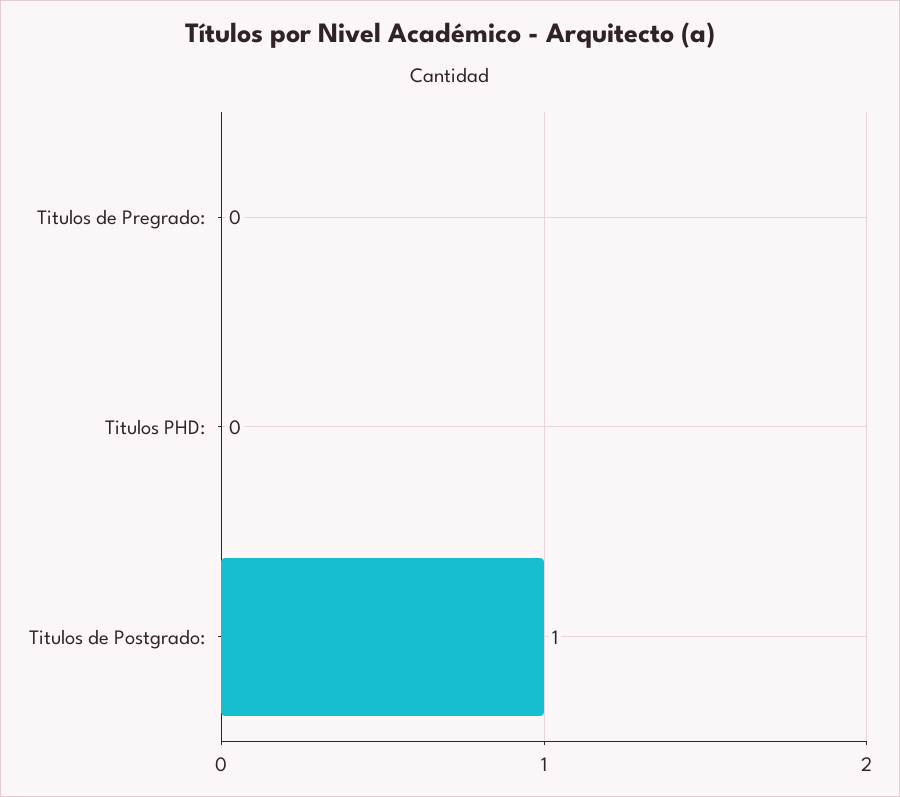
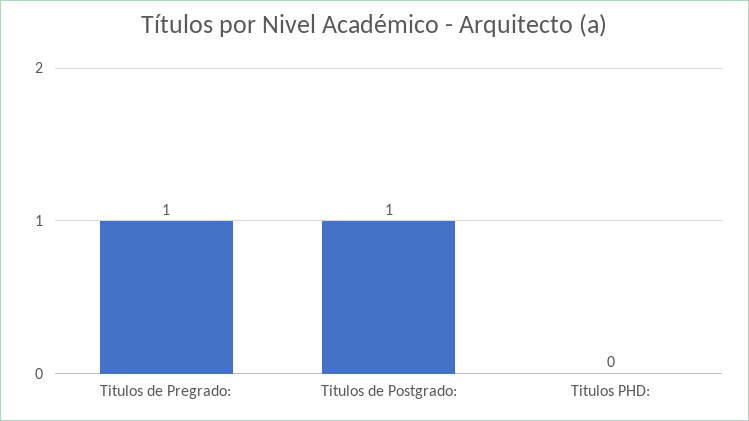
Titulos de Pregrado:: 0 -> 1

